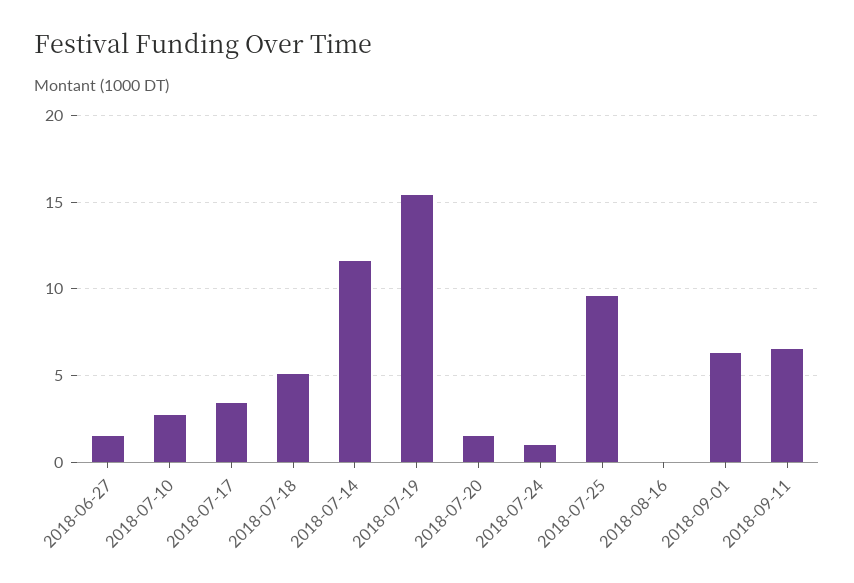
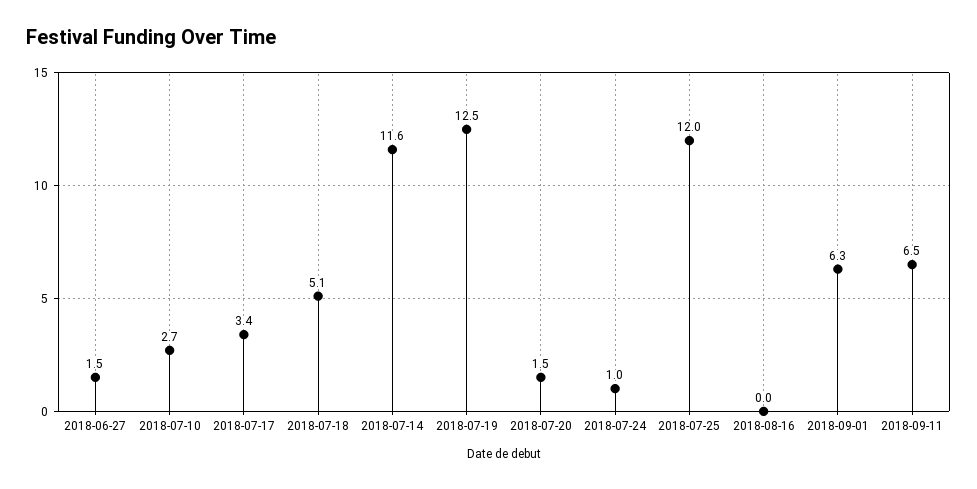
2018-07-19: 15.5 -> 12.5
2018-07-25: 9.5 -> 12

